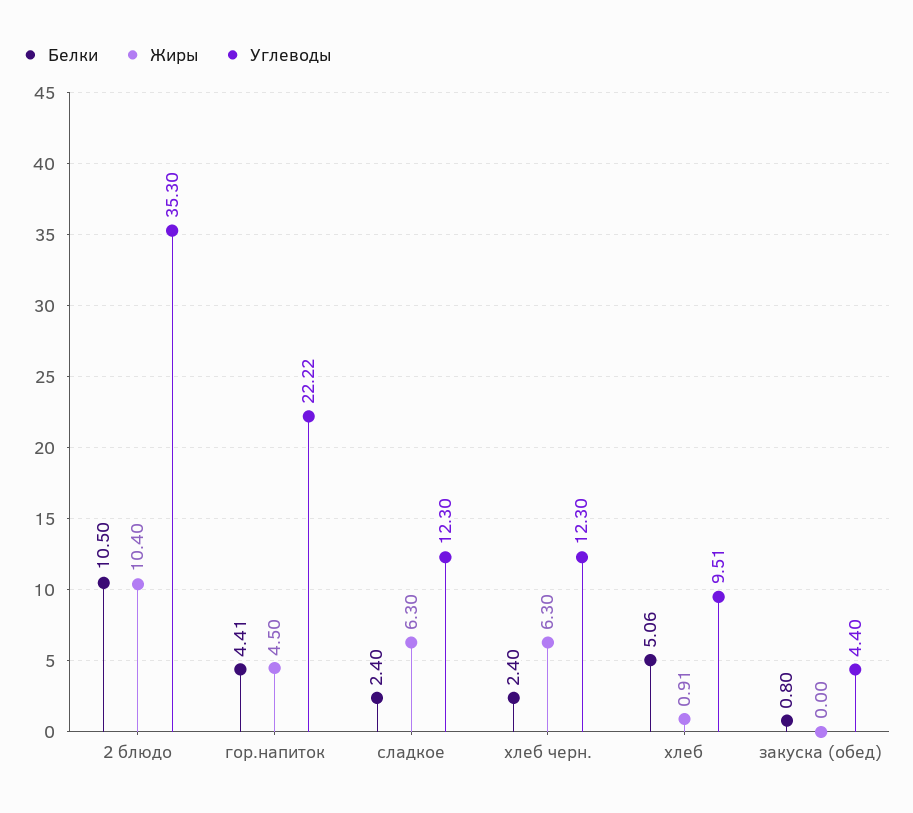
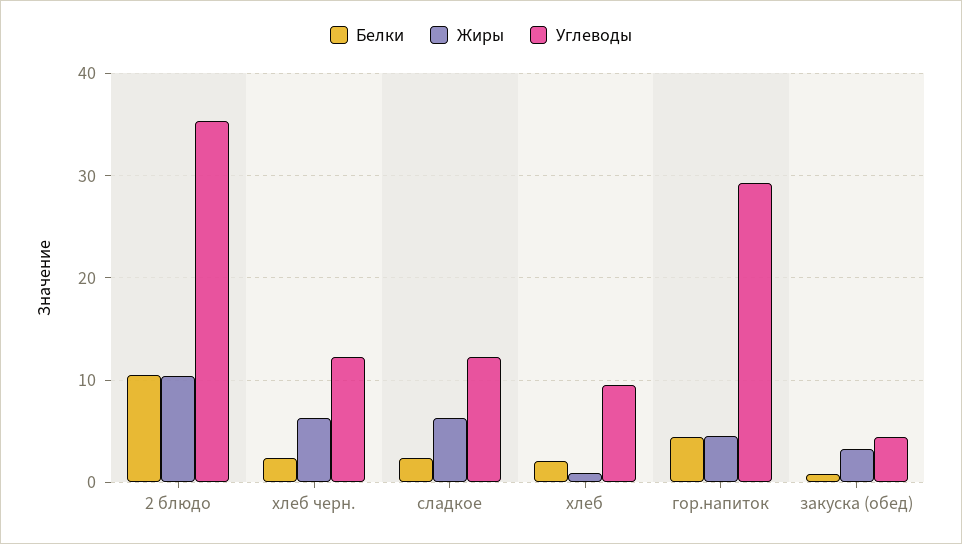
Углеводы, гор.напиток: 22.22 -> 29
Белки, хлеб: 5.06 -> 2
Жиры, закуска (обед): 0 -> 3

